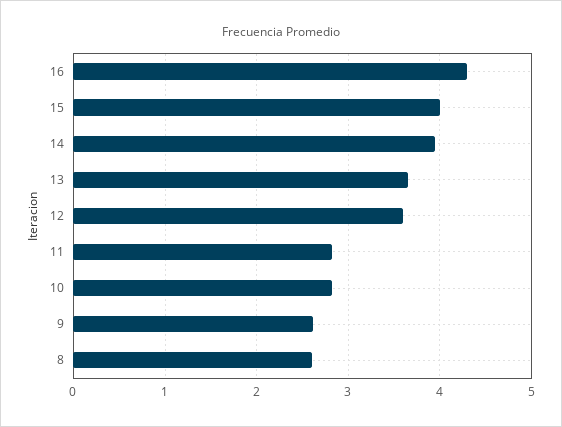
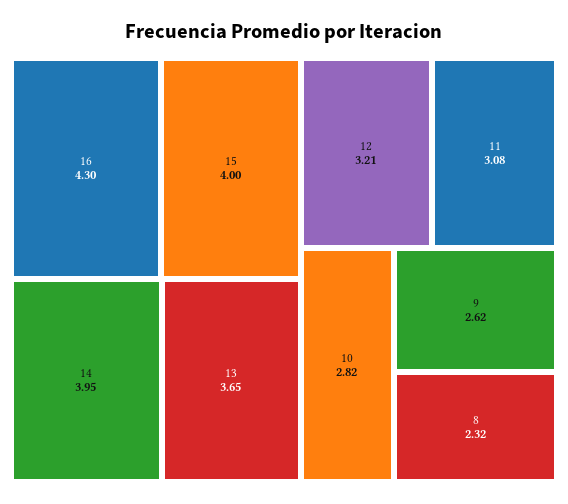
12: 3.6 -> 3.21
11: 2.8 -> 3.08
8: 2.6 -> 2.32

